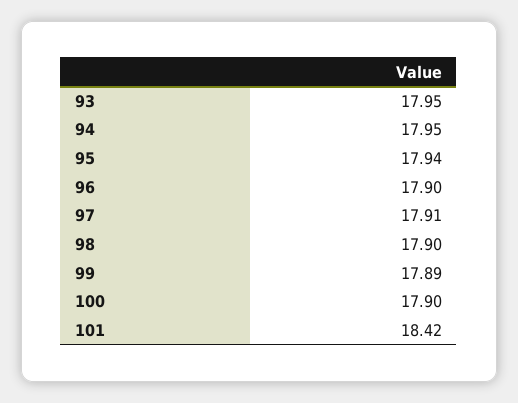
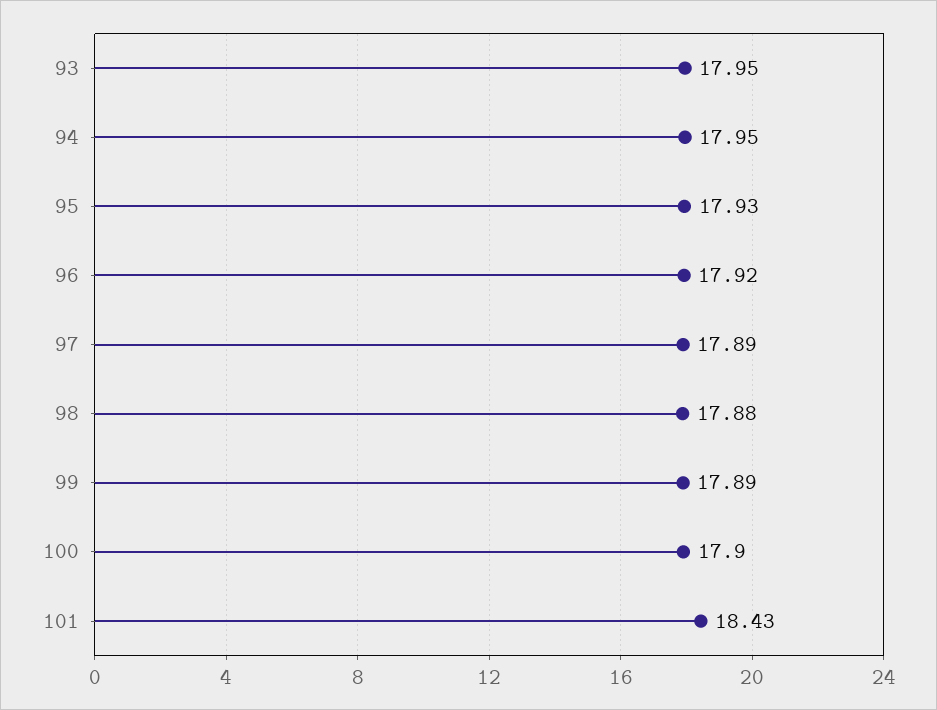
95: 17.94 -> 17.93
96: 17.9 -> 17.92
97: 17.91 -> 17.89
98: 17.9 -> 17.88
101: 18.42 -> 18.43

